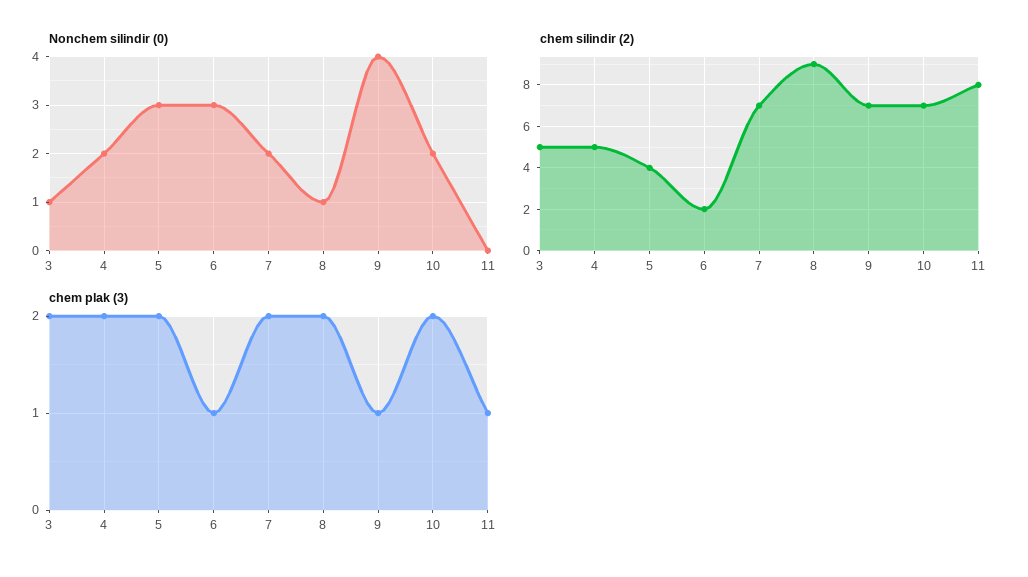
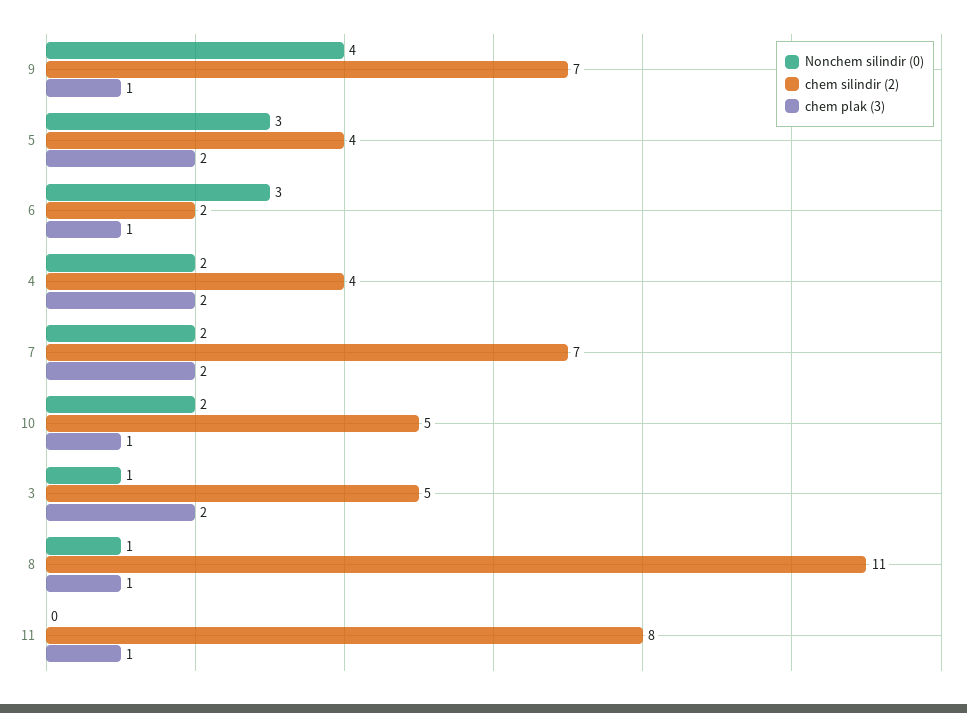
chem silindir (2), 4: 5 -> 4
chem silindir (2), 8: 9 -> 11
chem silindir (2), 10: 7 -> 5
chem plak (3), 8: 2 -> 1
chem plak (3), 10: 2 -> 1

